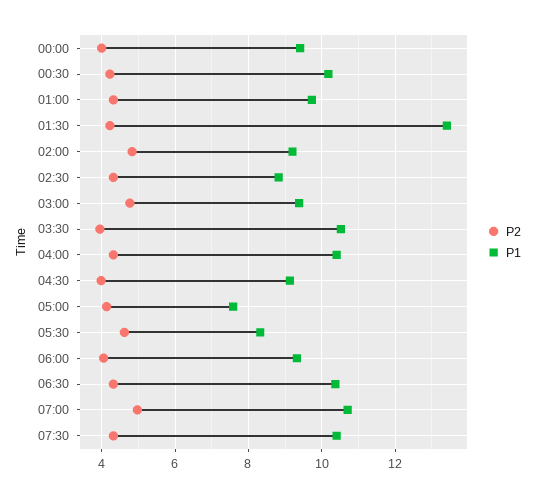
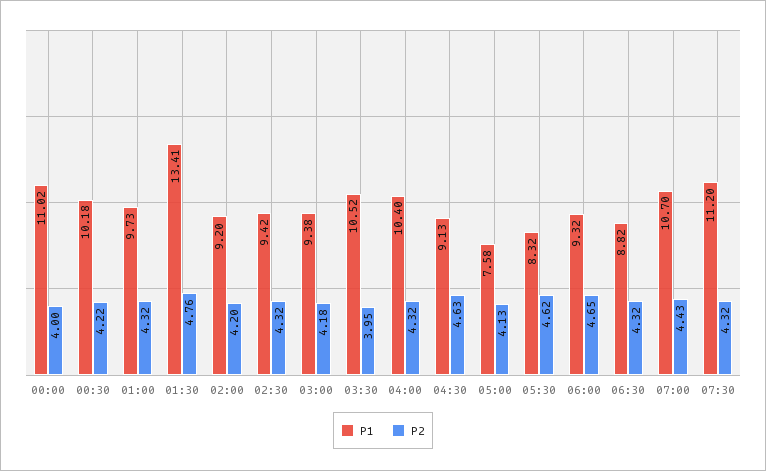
P1, 00:00: 9.4 -> 11.02
P2, 01:30: 4.2 -> 4.76
P2, 02:00: 4.8 -> 4.2
P1, 02:30: 8.8 -> 9.42
P2, 03:00: 4.8 -> 4.18
P2, 04:30: 4 -> 4.63
P2, 06:00: 4 -> 4.65
P1, 06:30: 10.4 -> 8.82
P2, 07:00: 5 -> 4.43
P1, 07:30: 10.4 -> 11.2

